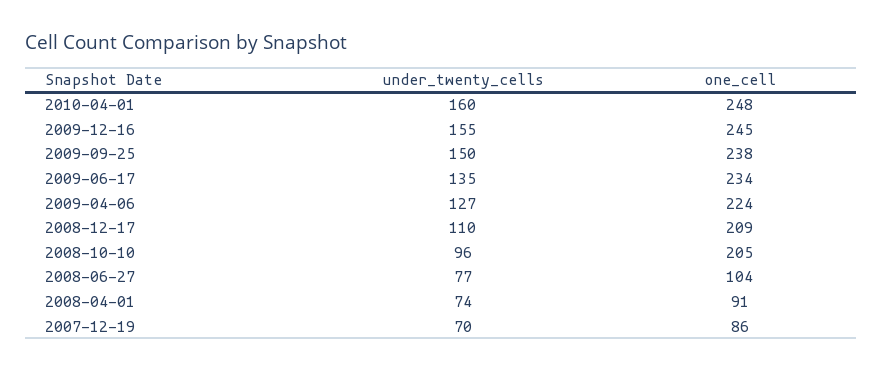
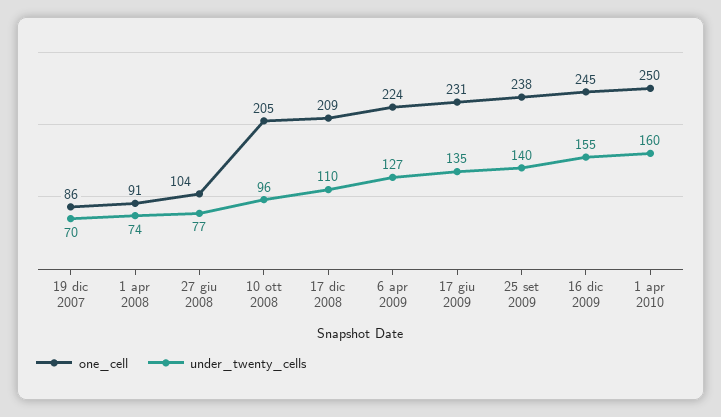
one_cell, 2010-04-01: 248 -> 250
under_twenty_cells, 2009-09-25: 150 -> 140
one_cell, 2009-06-17: 234 -> 231

